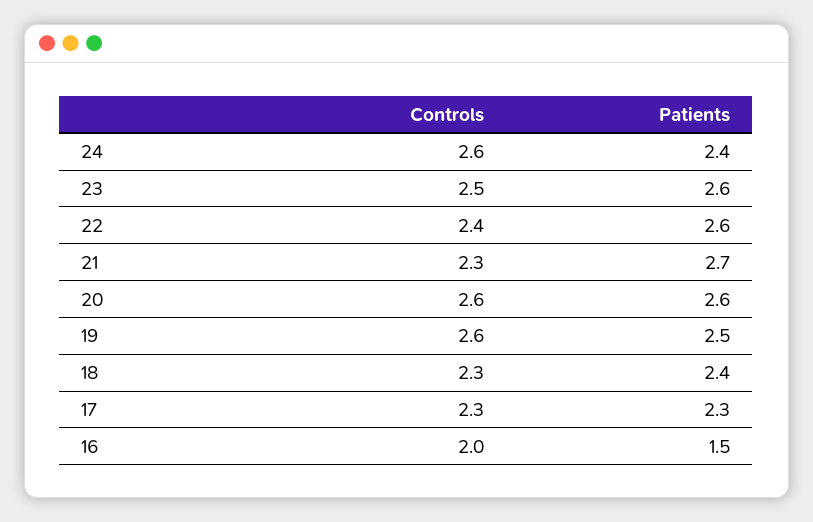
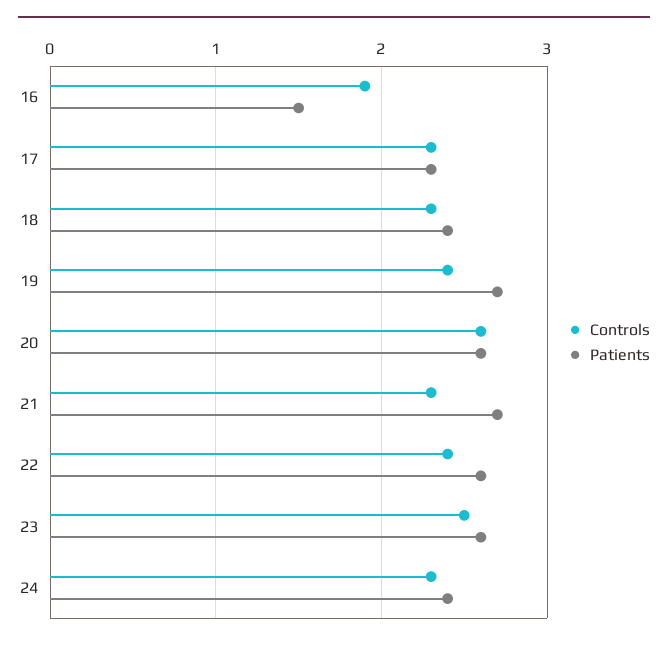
Controls, 24: 2.6 -> 2.3
Controls, 19: 2.6 -> 2.4
Patients, 19: 2.5 -> 2.7
Controls, 16: 2 -> 1.9

